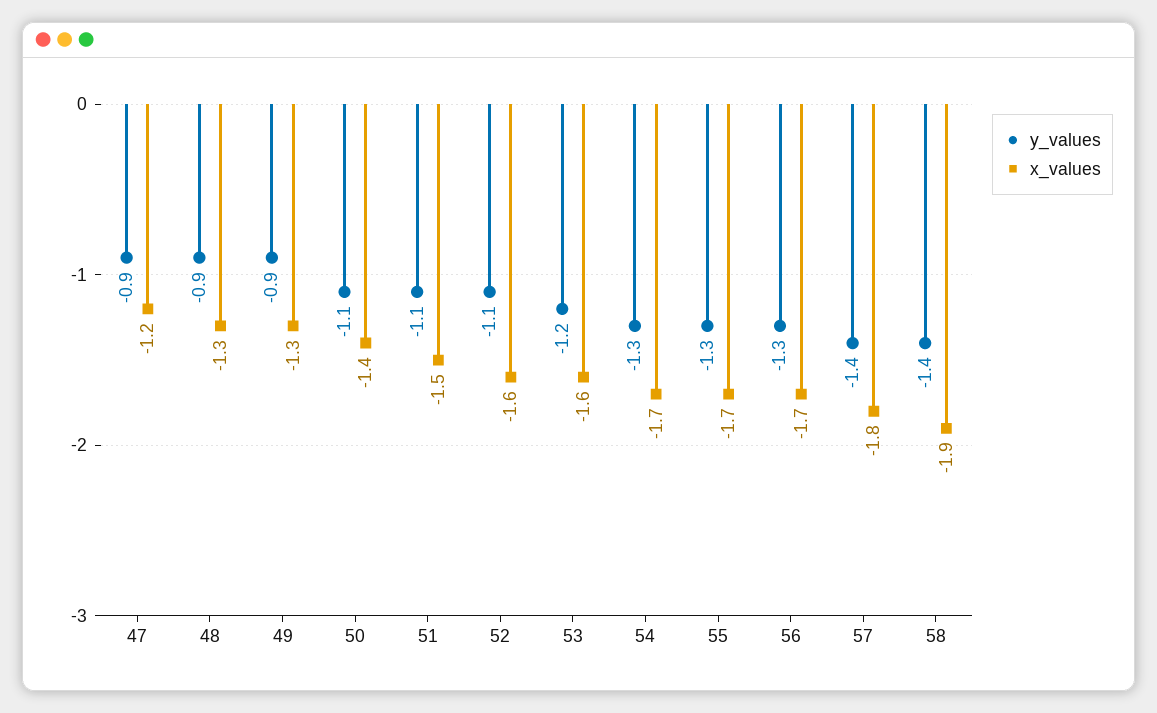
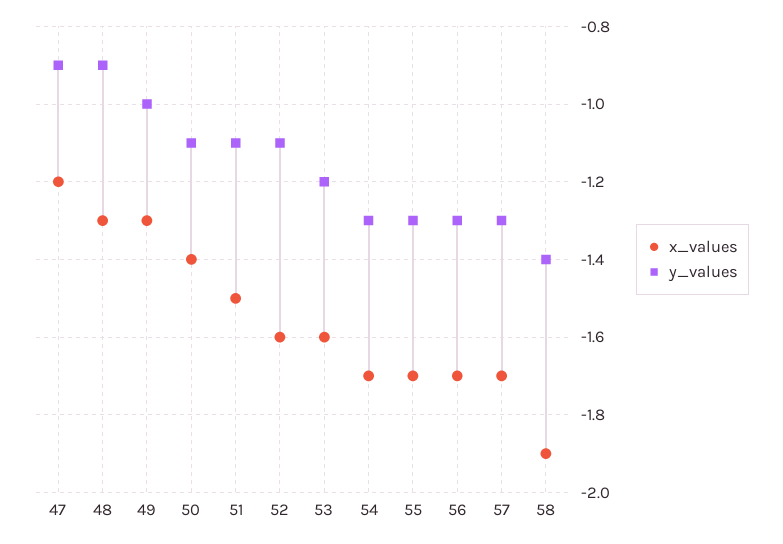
y_values, 49: -0.9 -> -1
y_values, 57: -1.4 -> -1.3
x_values, 57: -1.8 -> -1.7

